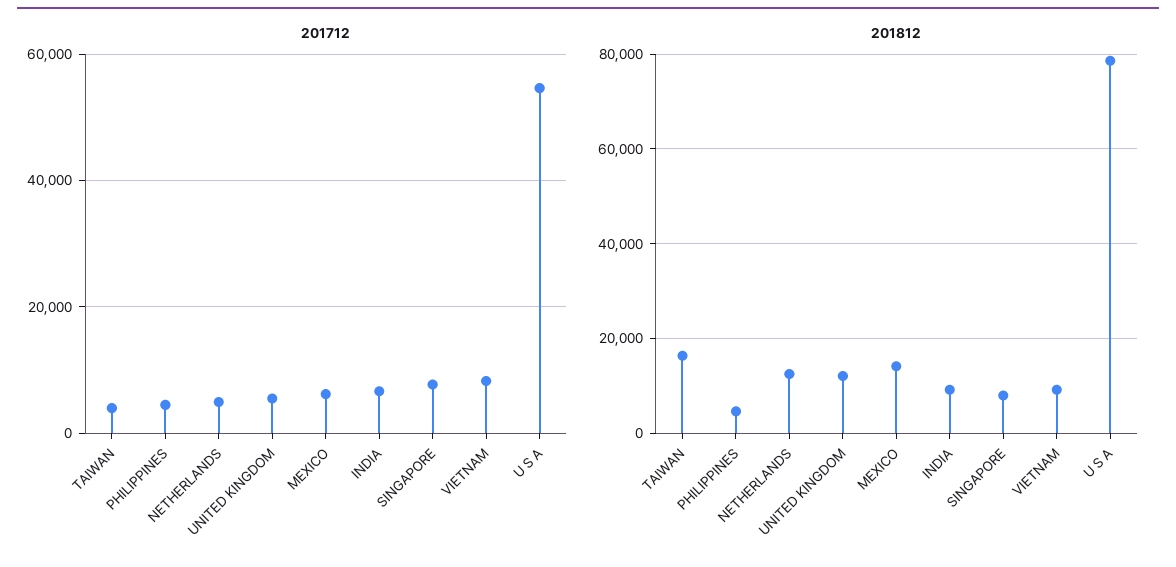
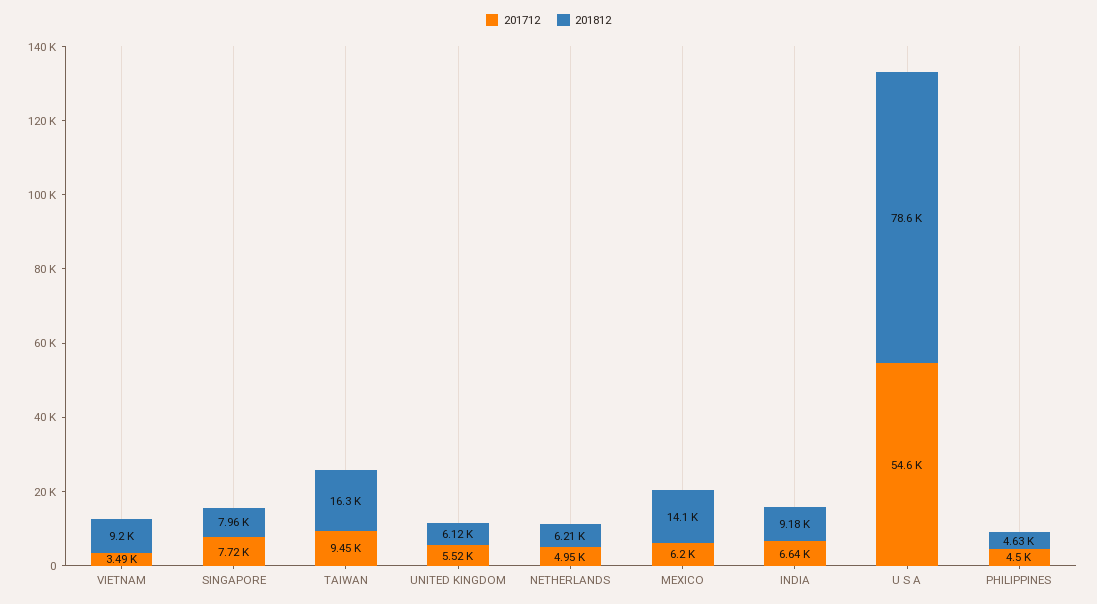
201712, TAIWAN: 4000 -> 9450
201712, VIETNAM: 8000 -> 3490
201812, NETHERLANDS: 12000 -> 6210
201812, UNITED KINGDOM: 12000 -> 6120

